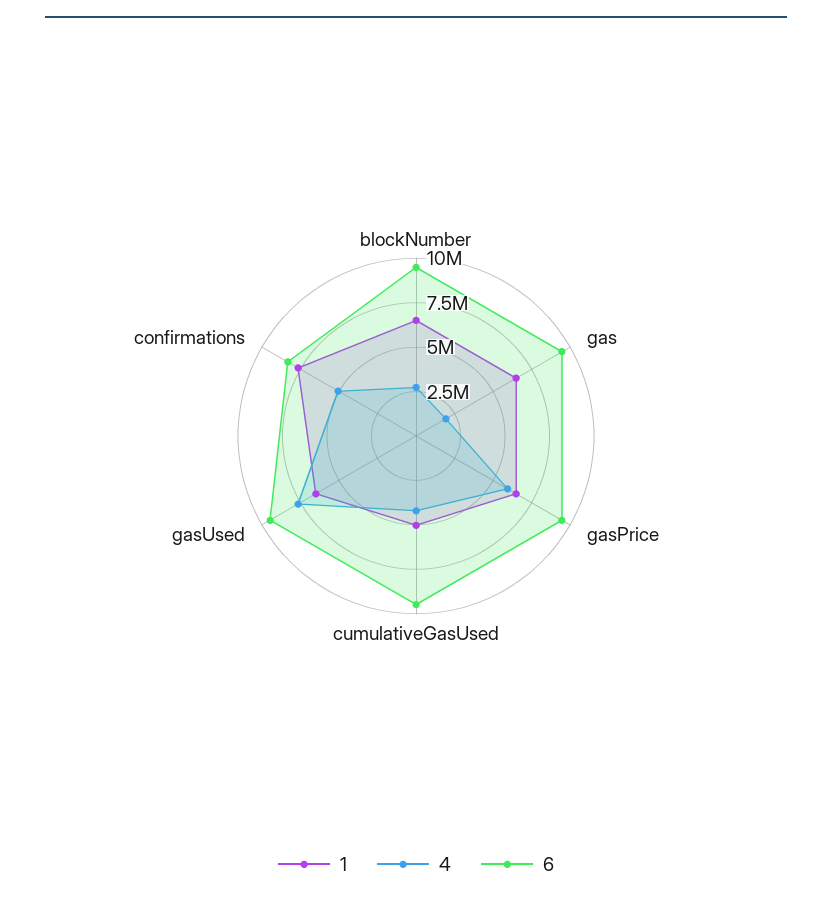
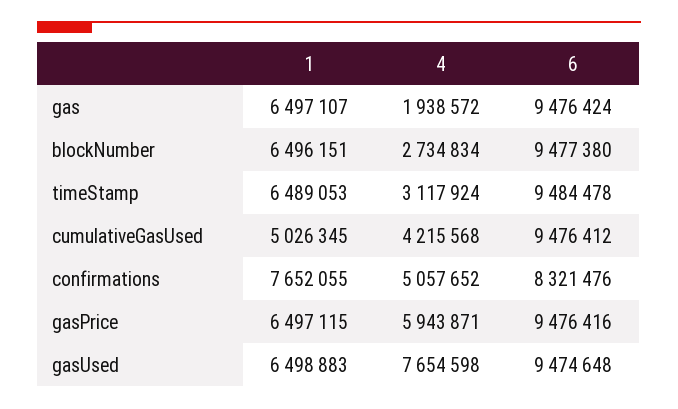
1, timeStamp: none -> 6489053
4, timeStamp: none -> 3117924
6, timeStamp: none -> 9484478

